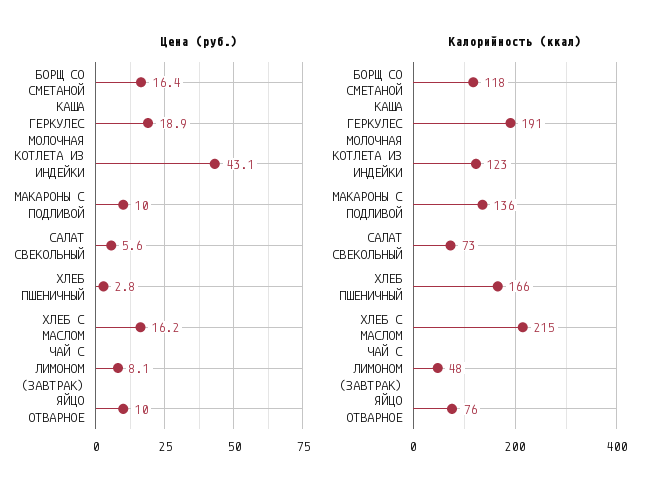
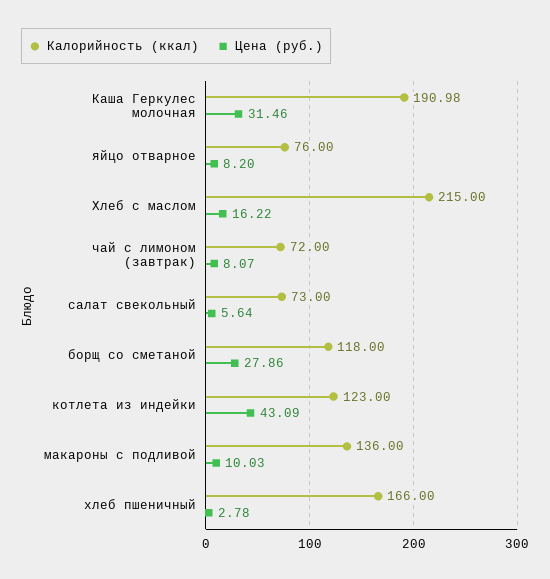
Цена (руб.), БОРЩ СО СМЕТАНОЙ: 16.4 -> 27.86
Цена (руб.), КАША ГЕРКУЛЕС МОЛОЧНАЯ: 18.9 -> 31.46
Цена (руб.), ЯЙЦО ОТВАРНОЕ: 10 -> 8.2
Калорийность (ккал), ЧАЙ С ЛИМОНОМ (ЗАВТРАК): 48 -> 72

